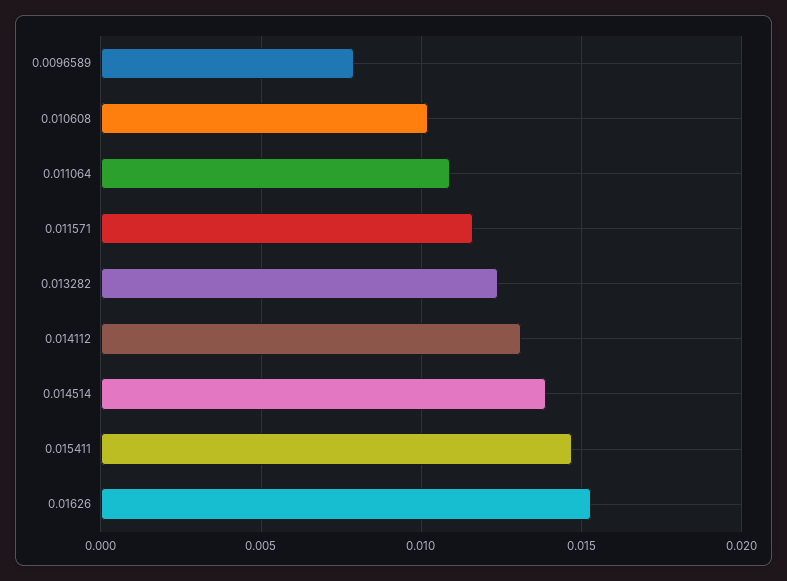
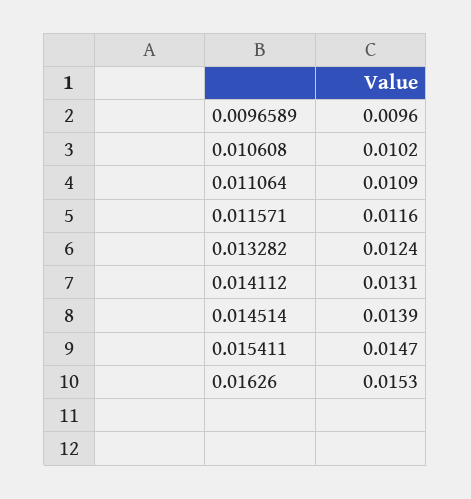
0.0096589: 0.008 -> 0.0096

